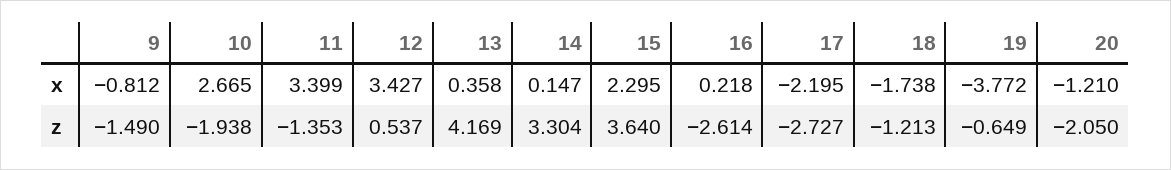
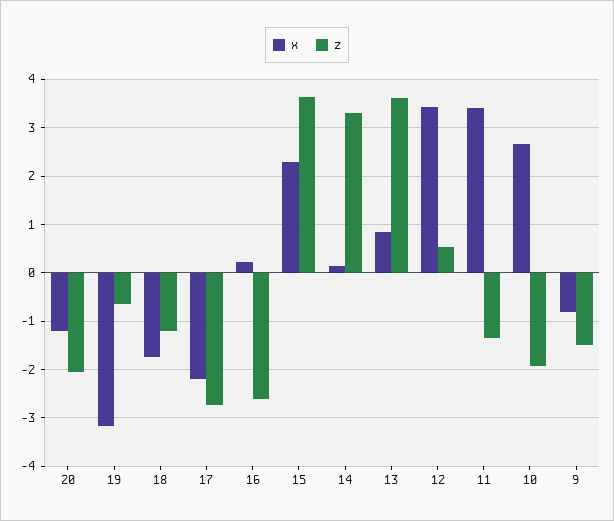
x, 13: 0.358 -> 0.8
x, 19: -3.772 -> -3.2
z, 13: 4.169 -> 3.6

